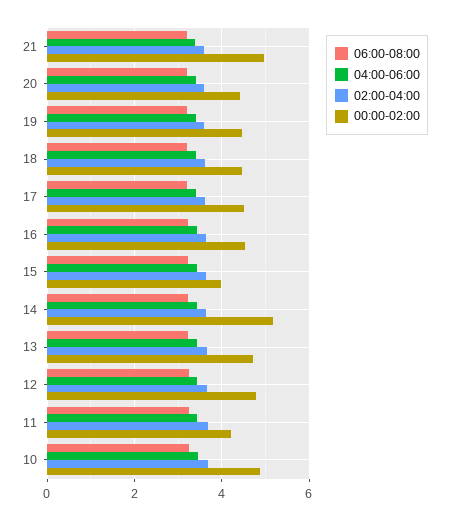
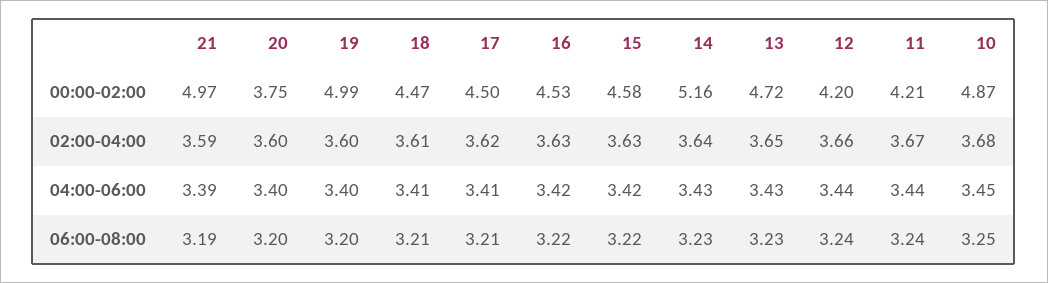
00:00-02:00, 20: 4.4 -> 3.75
00:00-02:00, 19: 4.4 -> 4.99
00:00-02:00, 15: 4 -> 4.58
00:00-02:00, 12: 4.8 -> 4.2

